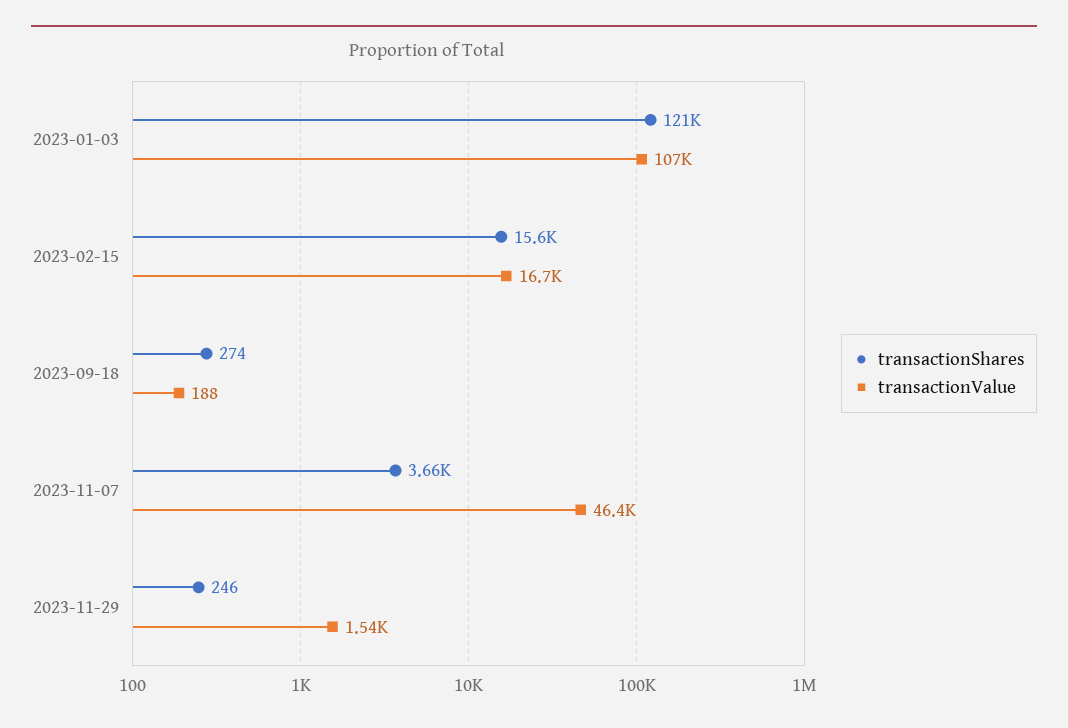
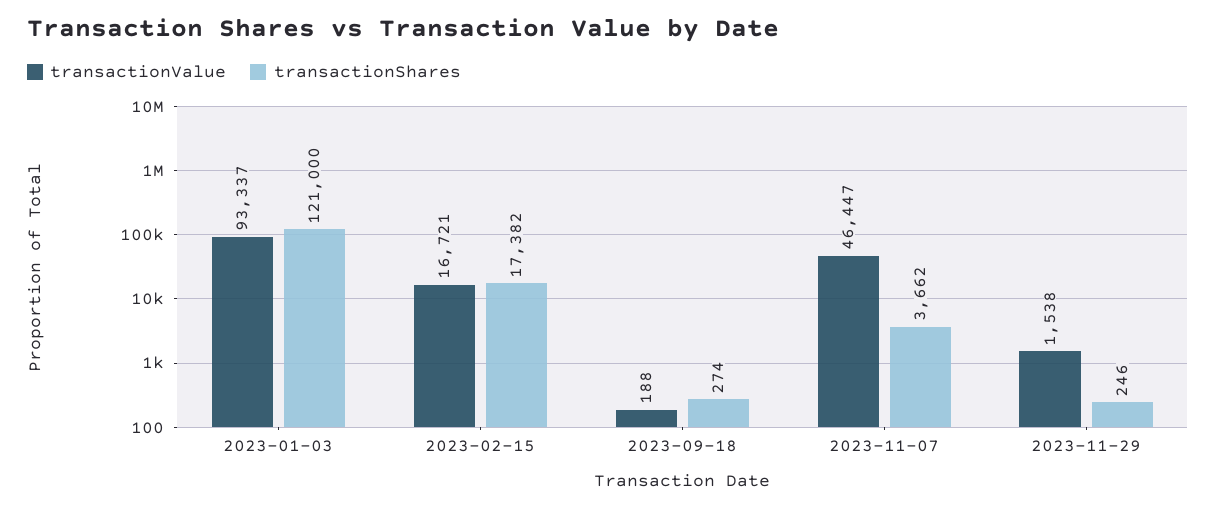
transactionValue, 2023-01-03: 107000 -> 93337
transactionShares, 2023-02-15: 15600 -> 17382

